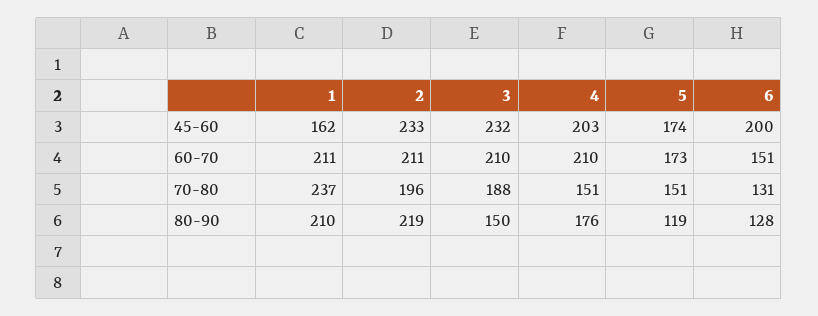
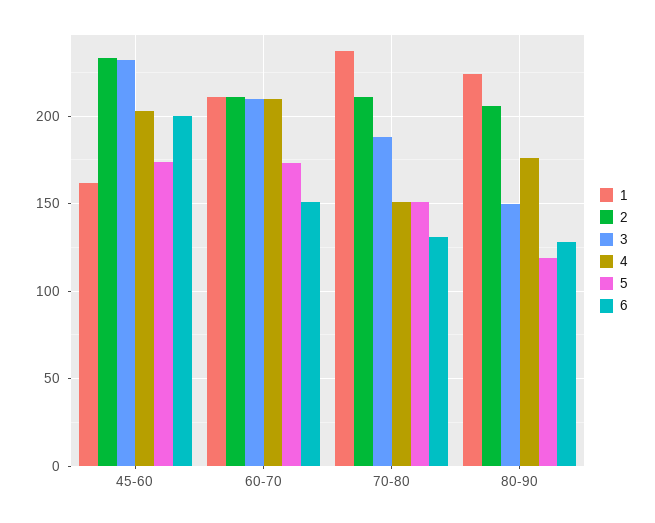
2, 70-80: 196 -> 210
1, 80-90: 210 -> 225
2, 80-90: 219 -> 205

